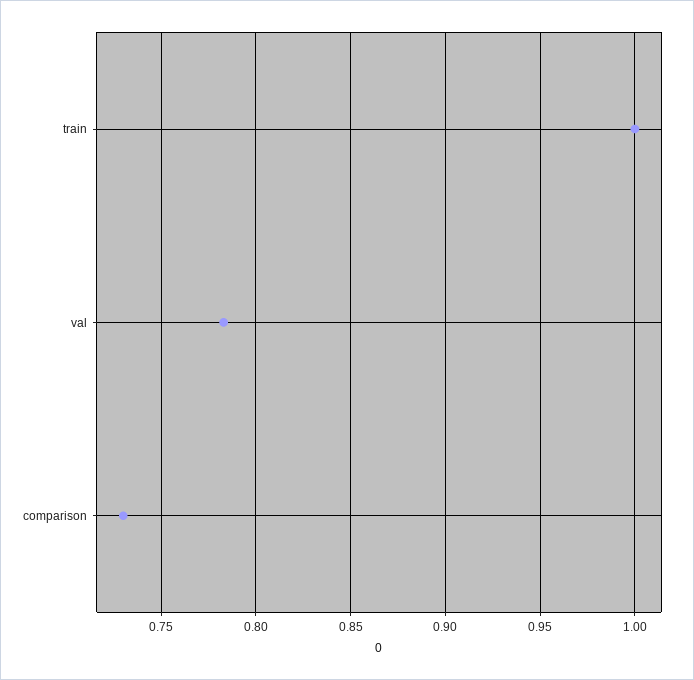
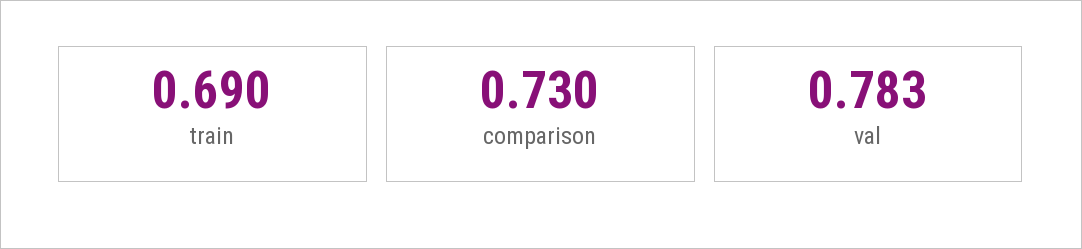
train: 1 -> 0.69

